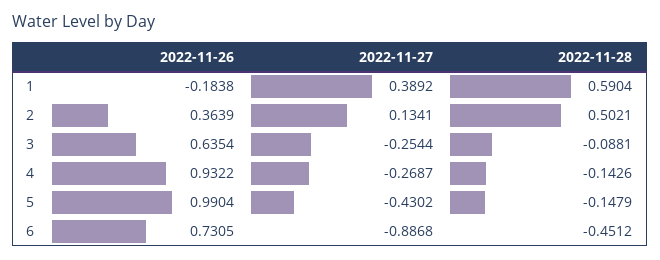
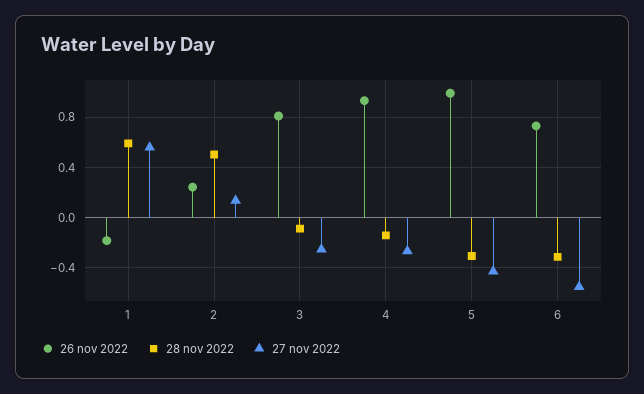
2022-11-27, 1: 0.3892 -> 0.55
2022-11-26, 2: 0.3639 -> 0.25
2022-11-26, 3: 0.6354 -> 0.8
2022-11-28, 5: -0.1479 -> -0.3
2022-11-27, 6: -0.8868 -> -0.55
2022-11-28, 6: -0.4512 -> -0.3

